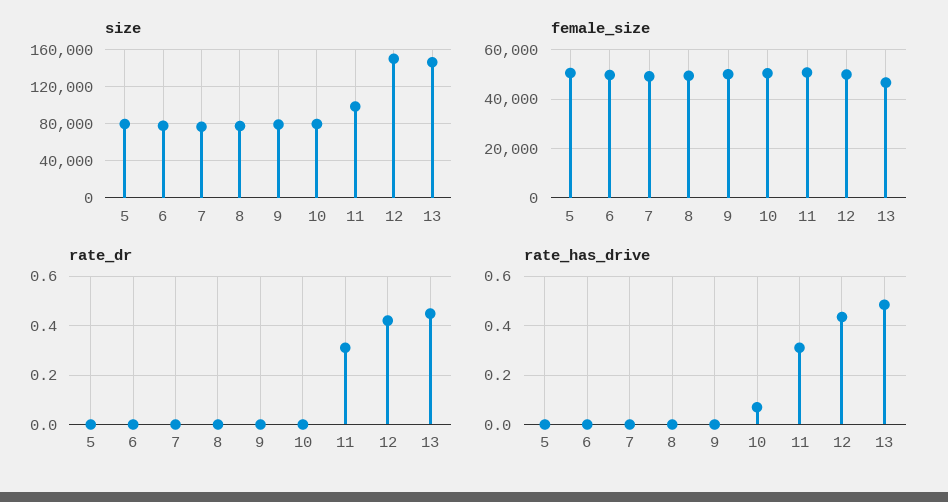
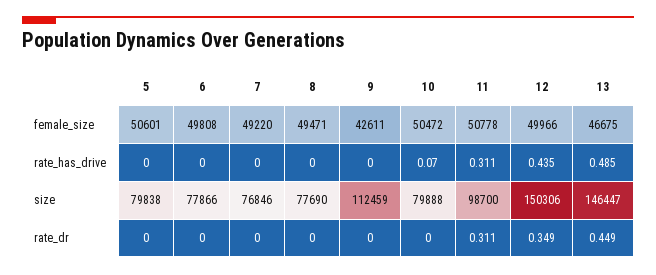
size, 9: 80000 -> 112459
female_size, 9: 50000 -> 42611
rate_dr, 12: 0.425 -> 0.349

